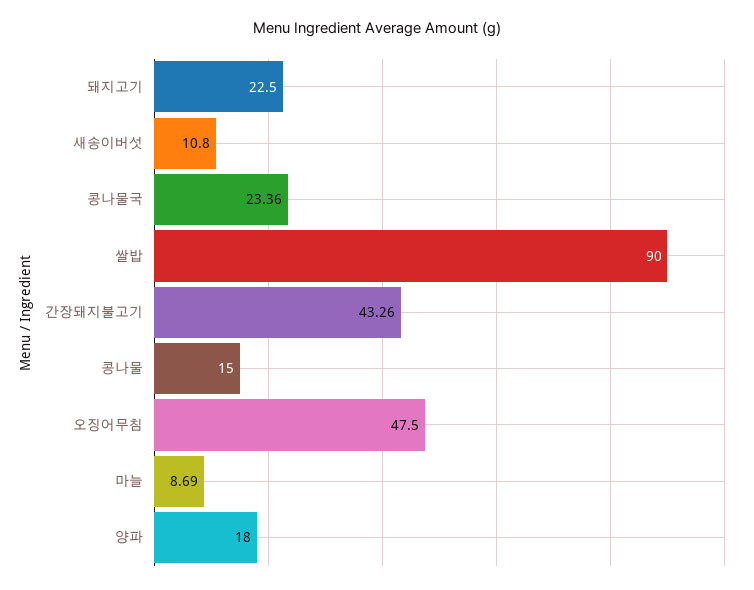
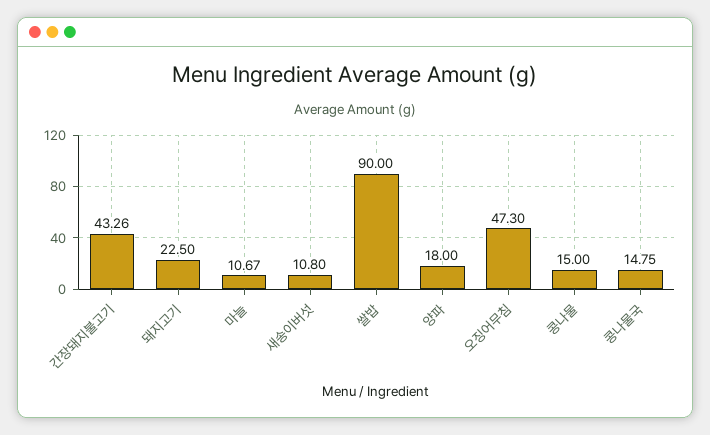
콩나물국: 23.36 -> 14.75
오징어무침: 47.5 -> 47.3
마늘: 8.69 -> 10.67

